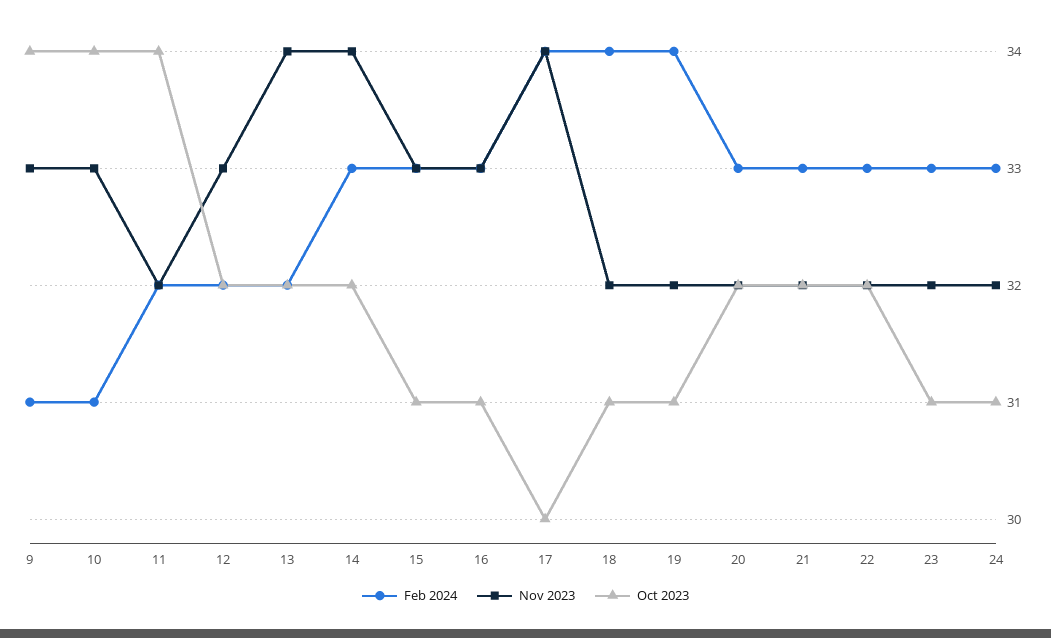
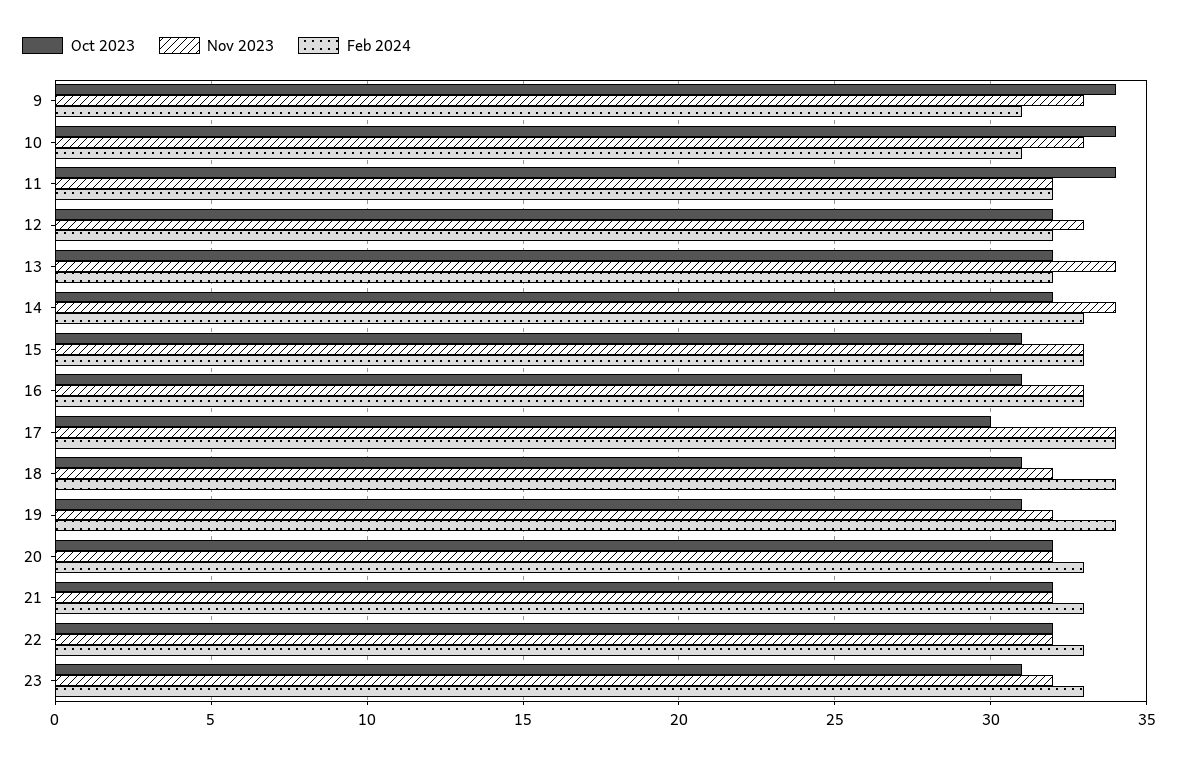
Feb 2024, 24: 33 -> none
Nov 2023, 24: 32 -> none
Oct 2023, 24: 31 -> none

